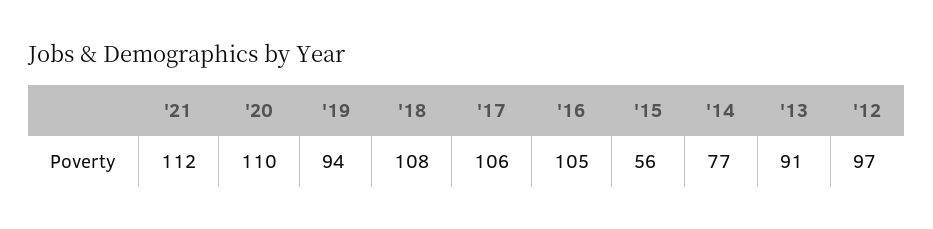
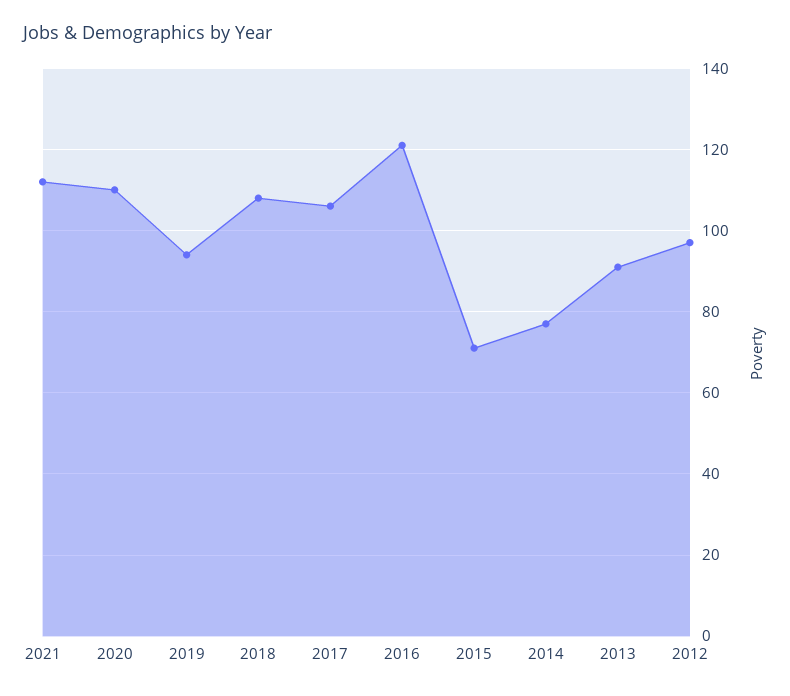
'16: 105 -> 120
'15: 56 -> 70

